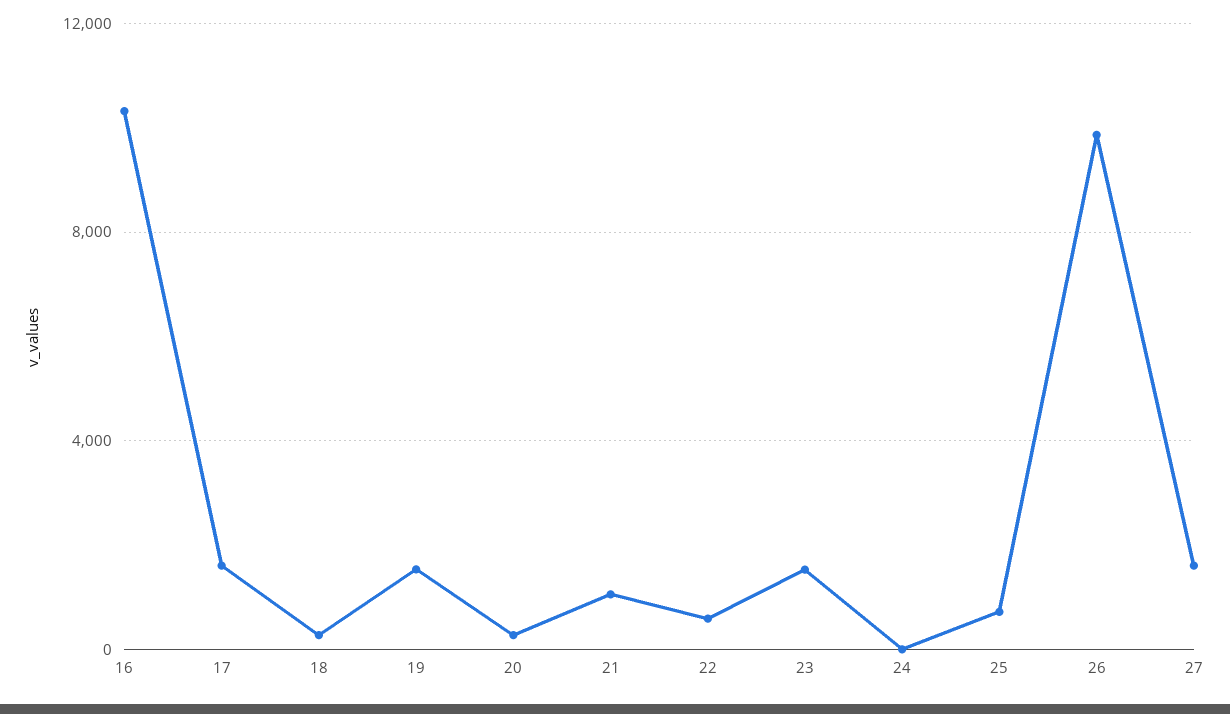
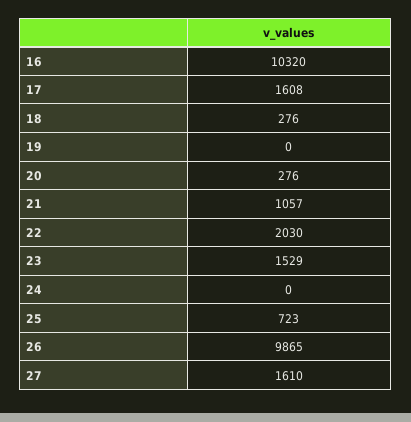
19: 1500 -> 0
22: 500 -> 2030

